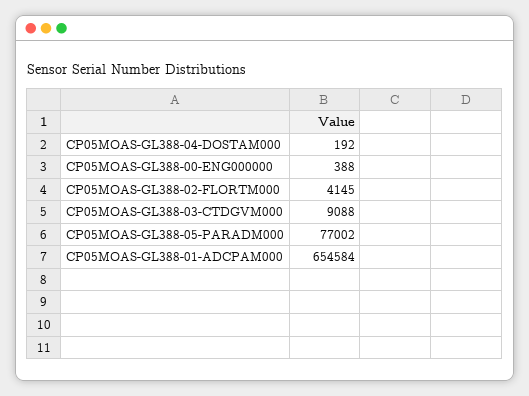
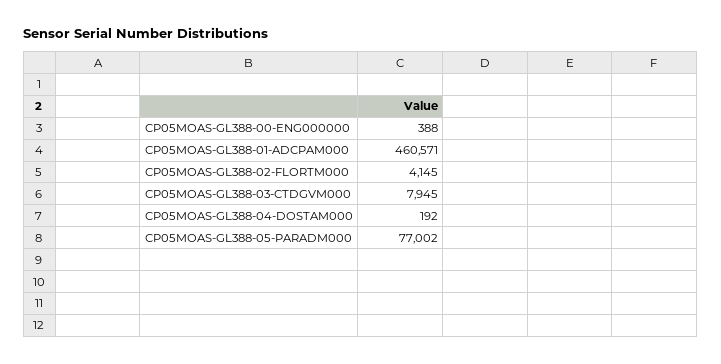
CP05MOAS-GL388-03-CTDGVM000: 9088 -> 7945
CP05MOAS-GL388-01-ADCPAM000: 654584 -> 460571

